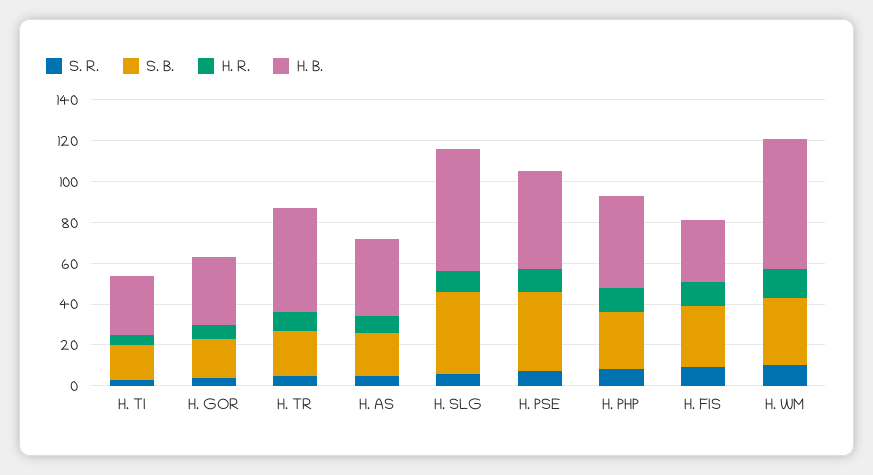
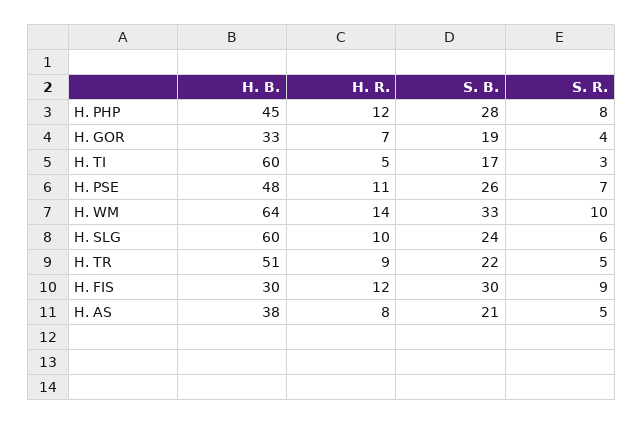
H. B., H. TI: 30 -> 60
S. B., H. SLG: 40 -> 24
S. B., H. PSE: 40 -> 26

